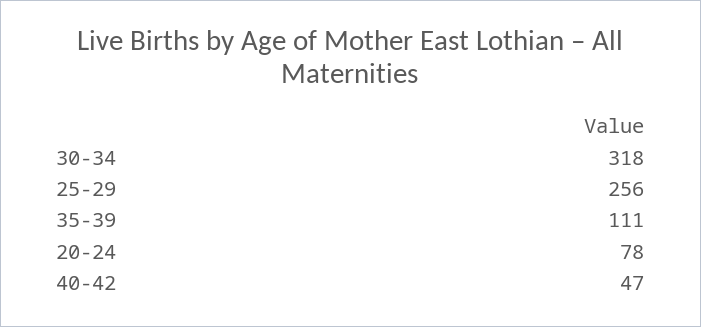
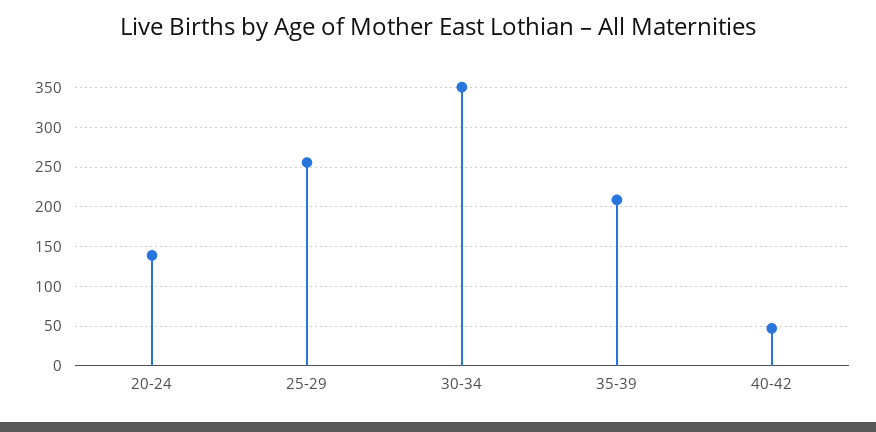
30-34: 318 -> 350
35-39: 111 -> 210
20-24: 78 -> 140

